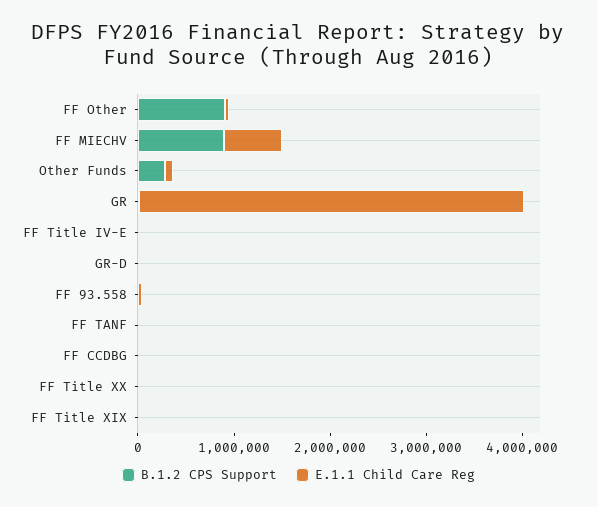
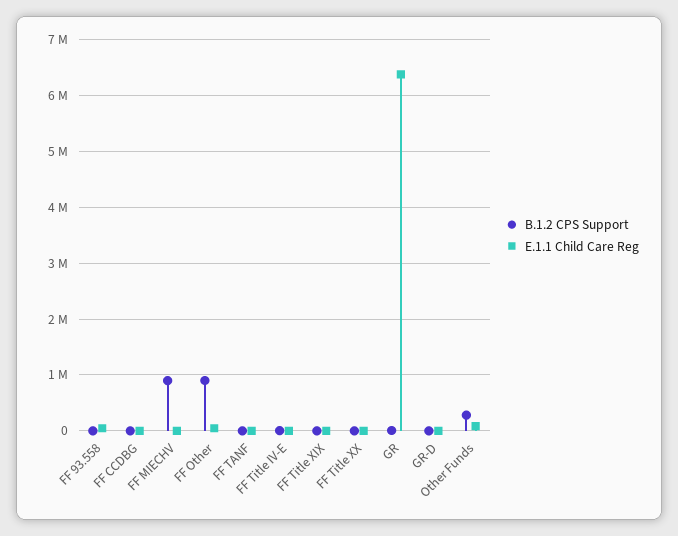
E.1.1 Child Care Reg, FF MIECHV: 600000 -> 0
E.1.1 Child Care Reg, GR: 4000000 -> 6400000

